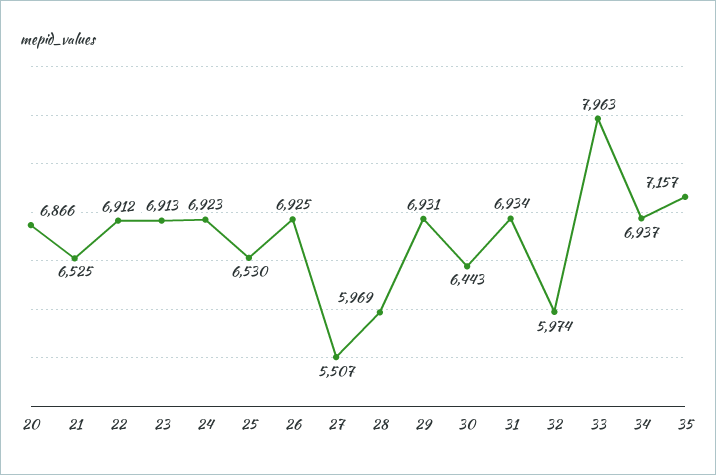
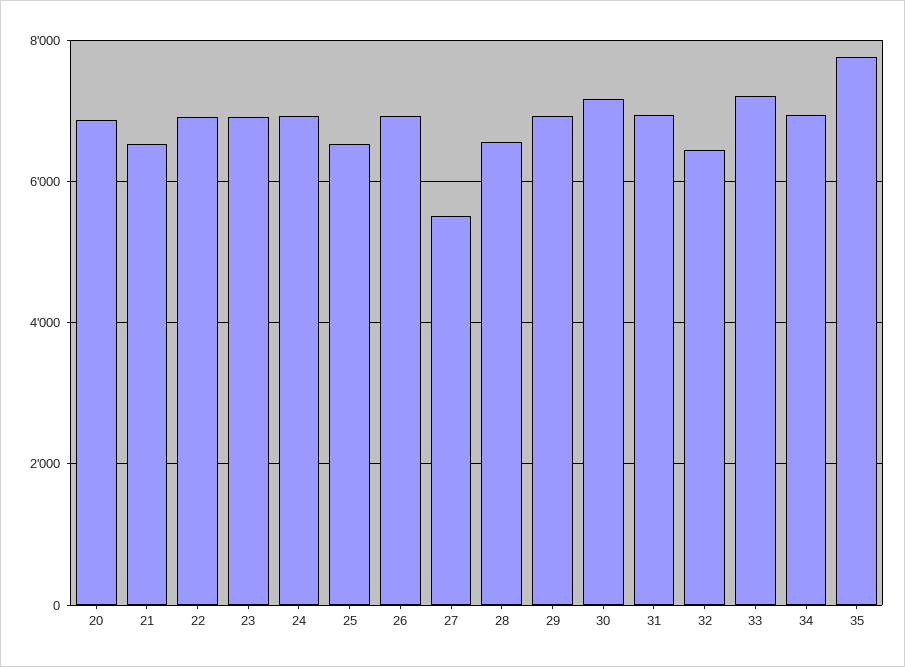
28: 5969 -> 6600
30: 6443 -> 7200
32: 5974 -> 6400
33: 7963 -> 7200
35: 7157 -> 7800

